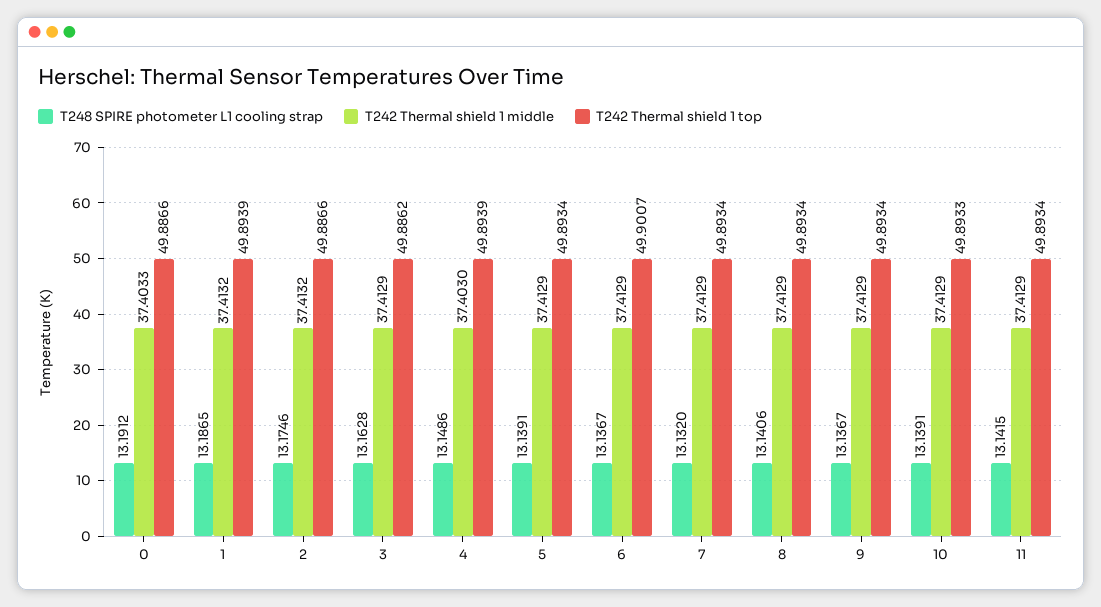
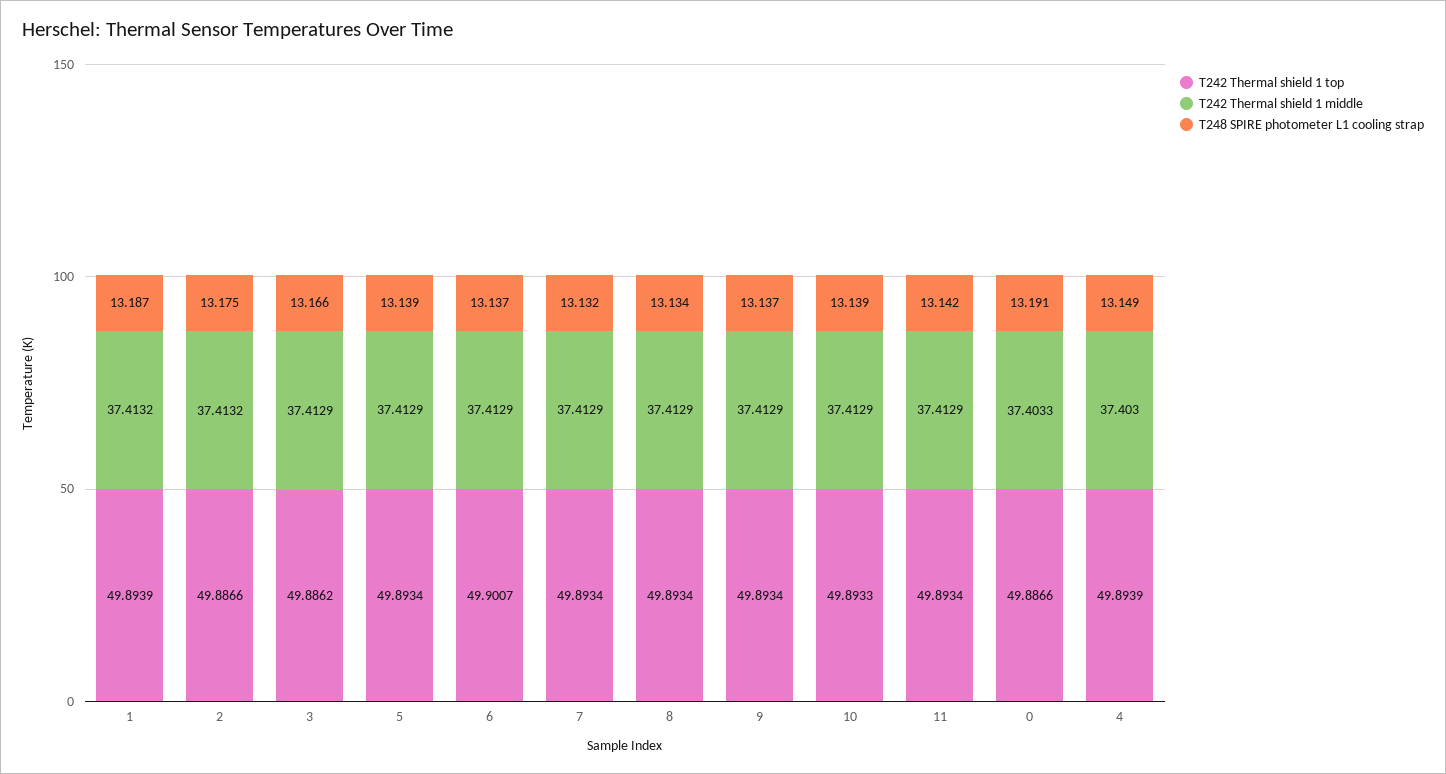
T248 SPIRE photometer L1 cooling strap, 3: 13.1628 -> 13.166
T248 SPIRE photometer L1 cooling strap, 8: 13.1406 -> 13.134

